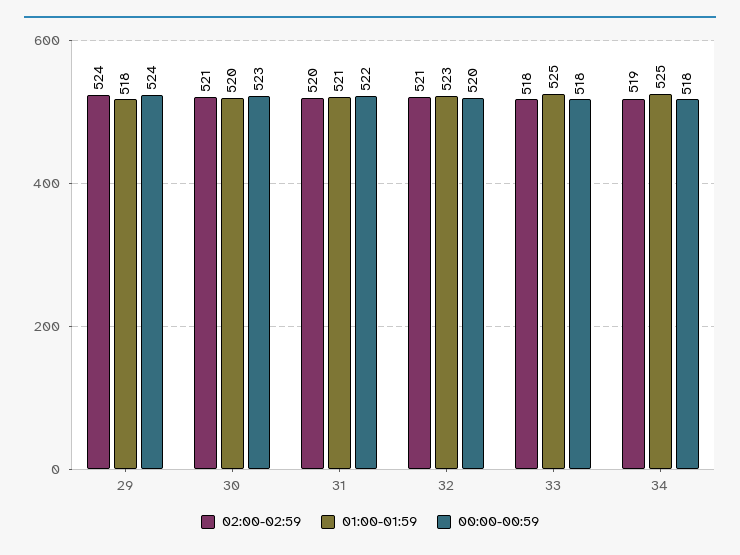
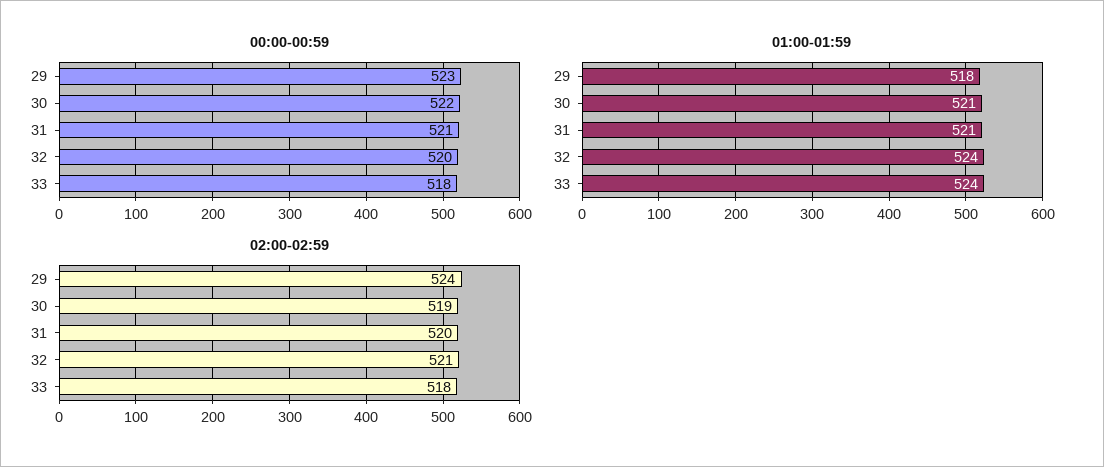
00:00-00:59, 29: 524 -> 523
02:00-02:59, 30: 521 -> 519
01:00-01:59, 30: 520 -> 521
00:00-00:59, 30: 523 -> 522
00:00-00:59, 31: 522 -> 521
01:00-01:59, 32: 523 -> 524
01:00-01:59, 33: 525 -> 524
02:00-02:59, 34: 519 -> none
01:00-01:59, 34: 525 -> none
00:00-00:59, 34: 518 -> none

